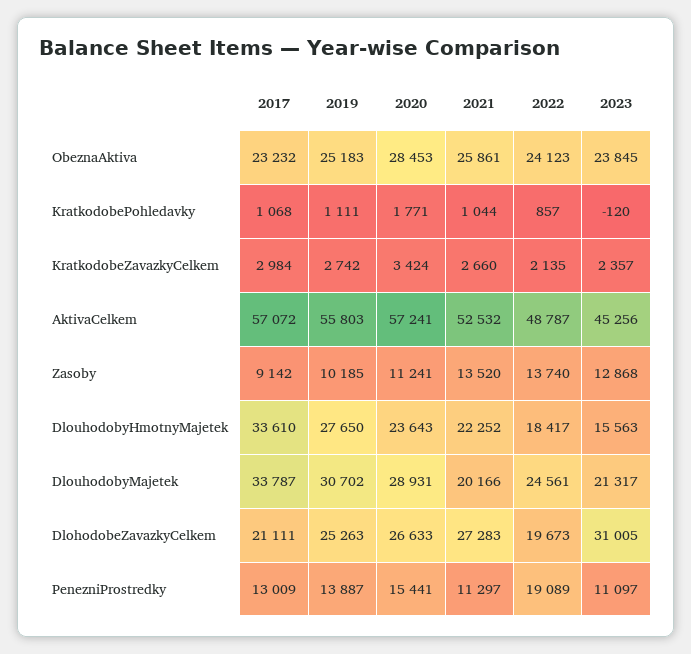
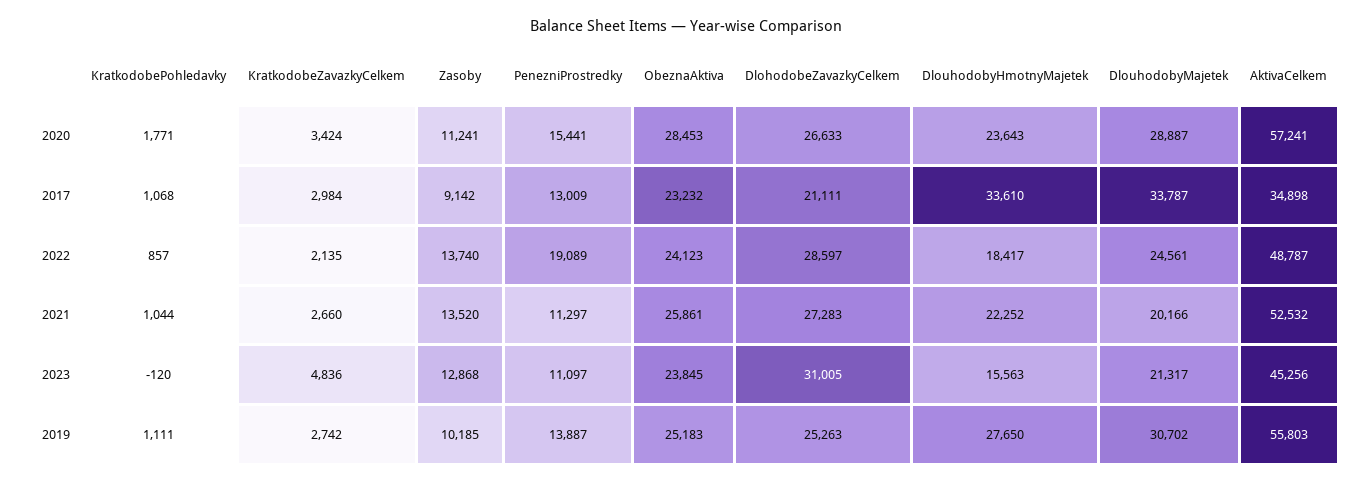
2023, KratkodobeZavazkyCelkem: 2357 -> 4836
2017, AktivaCelkem: 57072 -> 34898
2020, DlouhodobyMajetek: 28931 -> 28887
2022, DlohodobeZavazkyCelkem: 19673 -> 28597

